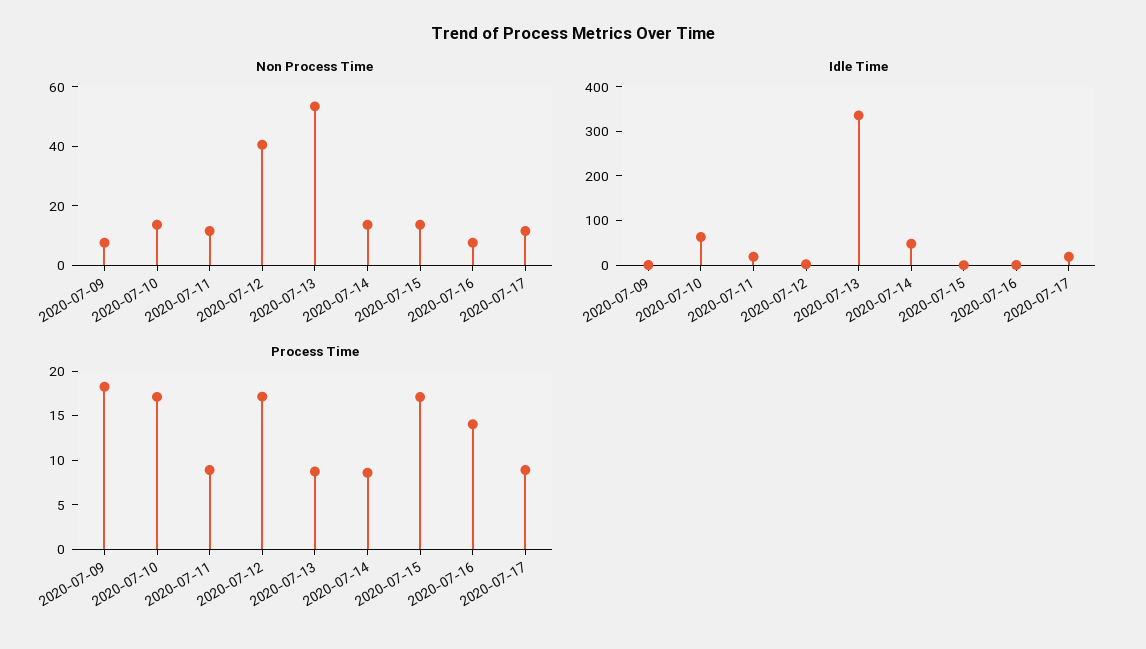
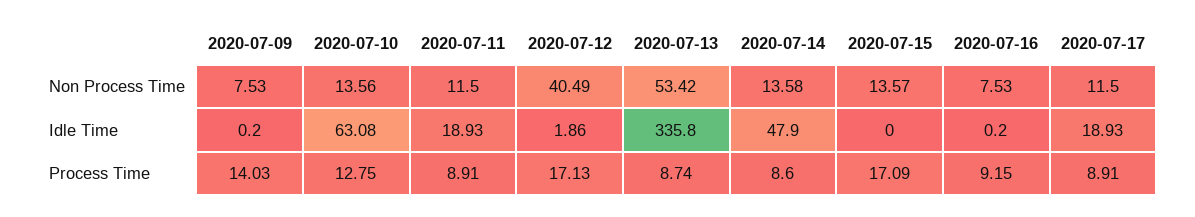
Process Time, 2020-07-09: 18 -> 14.03
Process Time, 2020-07-10: 17 -> 12.75
Process Time, 2020-07-16: 14 -> 9.15

